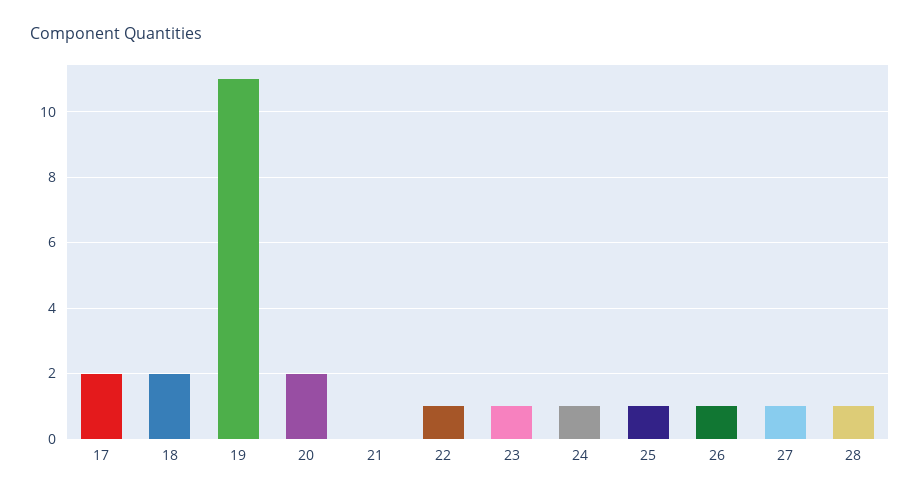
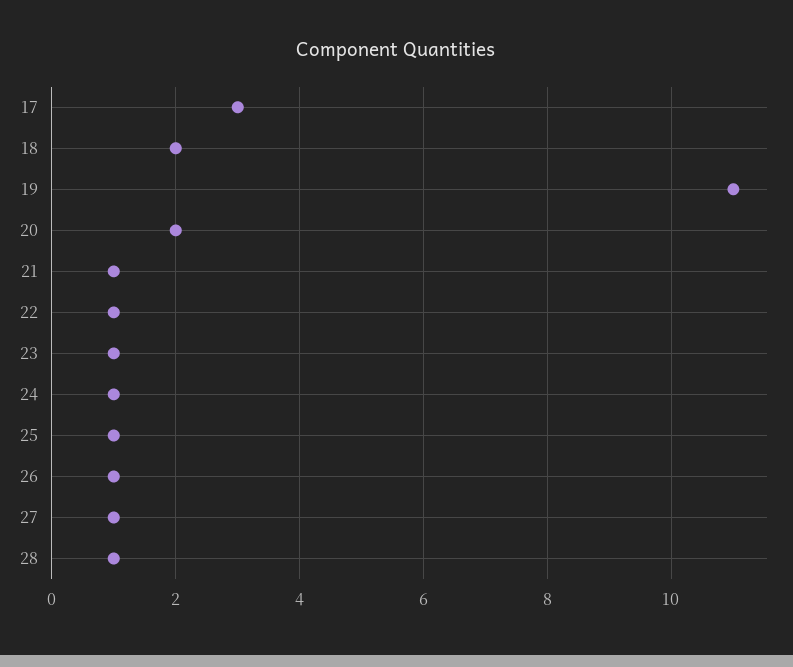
17: 2 -> 3
21: 0 -> 1

